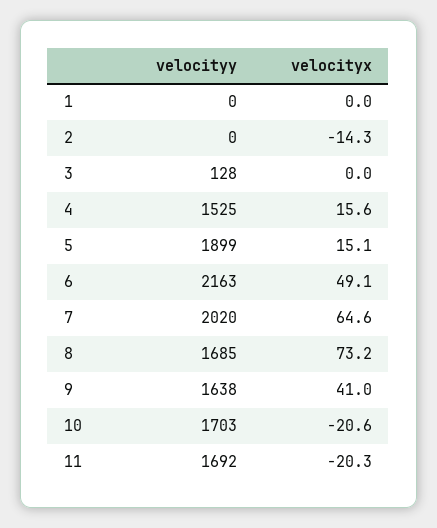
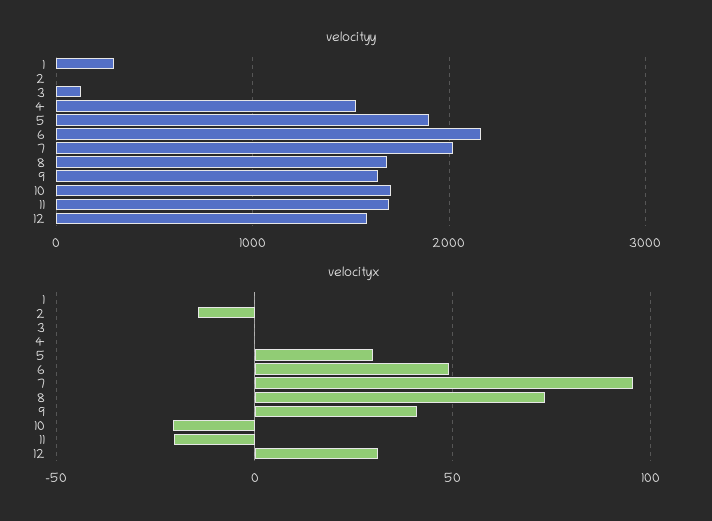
velocityy, 1: 0 -> 300
velocityx, 4: 15.6 -> 0
velocityx, 5: 15.1 -> 30
velocityx, 7: 64.6 -> 95
velocityy, 12: none -> 1600
velocityx, 12: none -> 30

